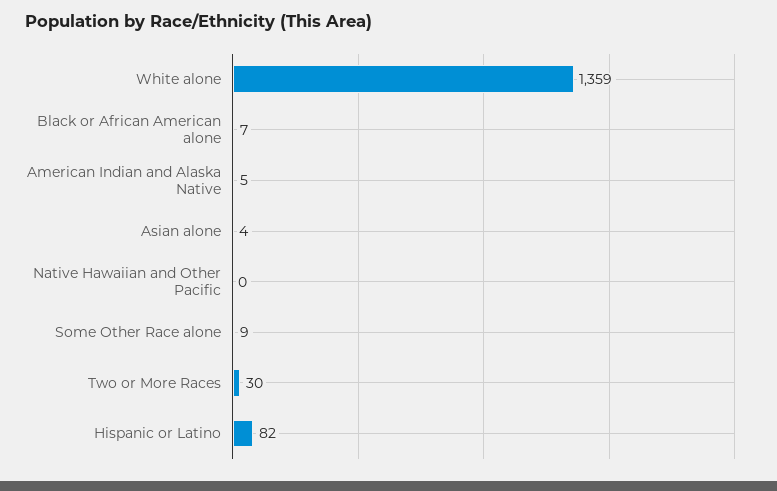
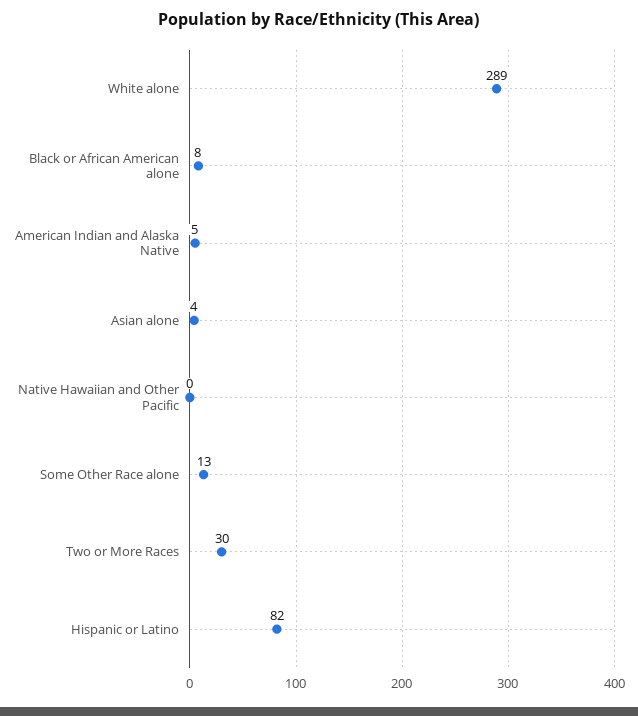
White alone: 1359 -> 289
Black or African American alone: 7 -> 8
Some Other Race alone: 9 -> 13

